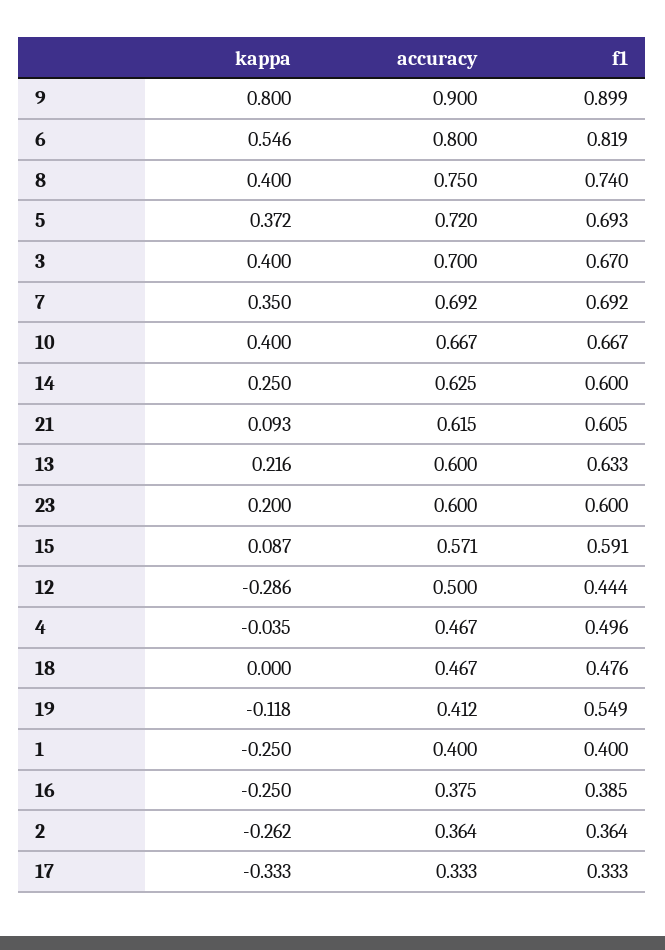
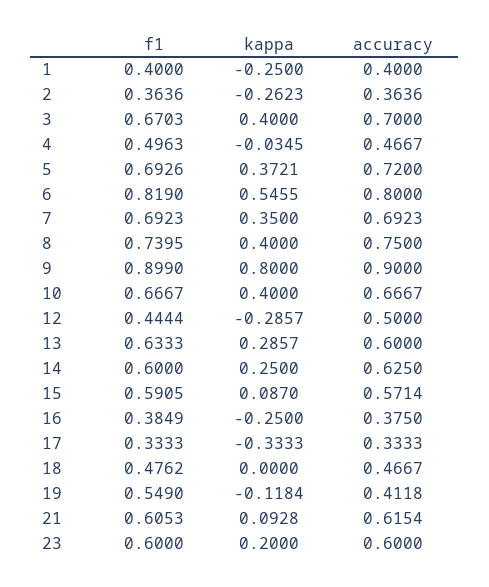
kappa, 13: 0.216 -> 0.2857

